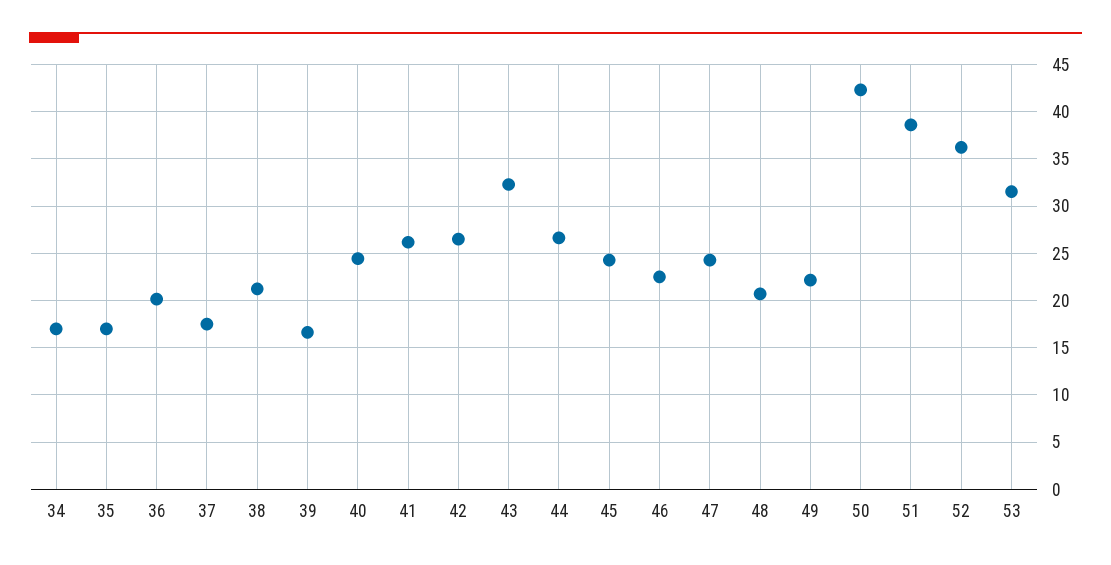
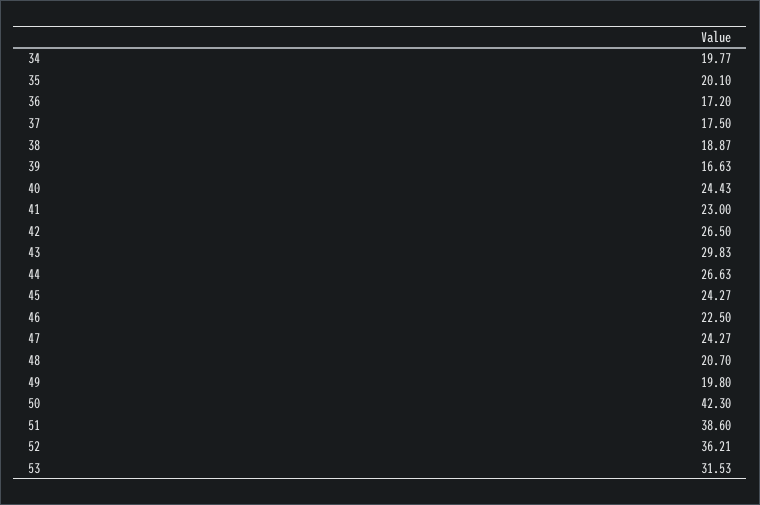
34: 17 -> 19.77
35: 17 -> 20.1
36: 20 -> 17.2
38: 21 -> 18.87
41: 26 -> 23
43: 32 -> 29.83
49: 22 -> 19.8

